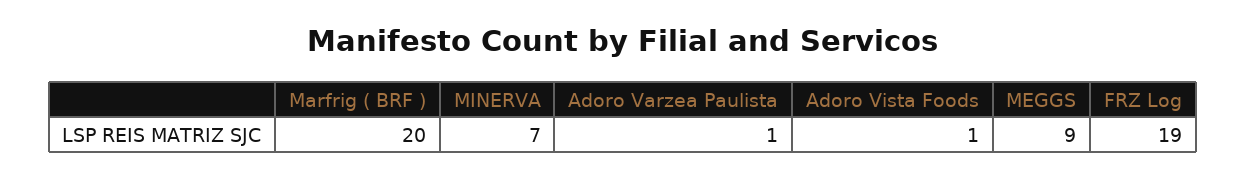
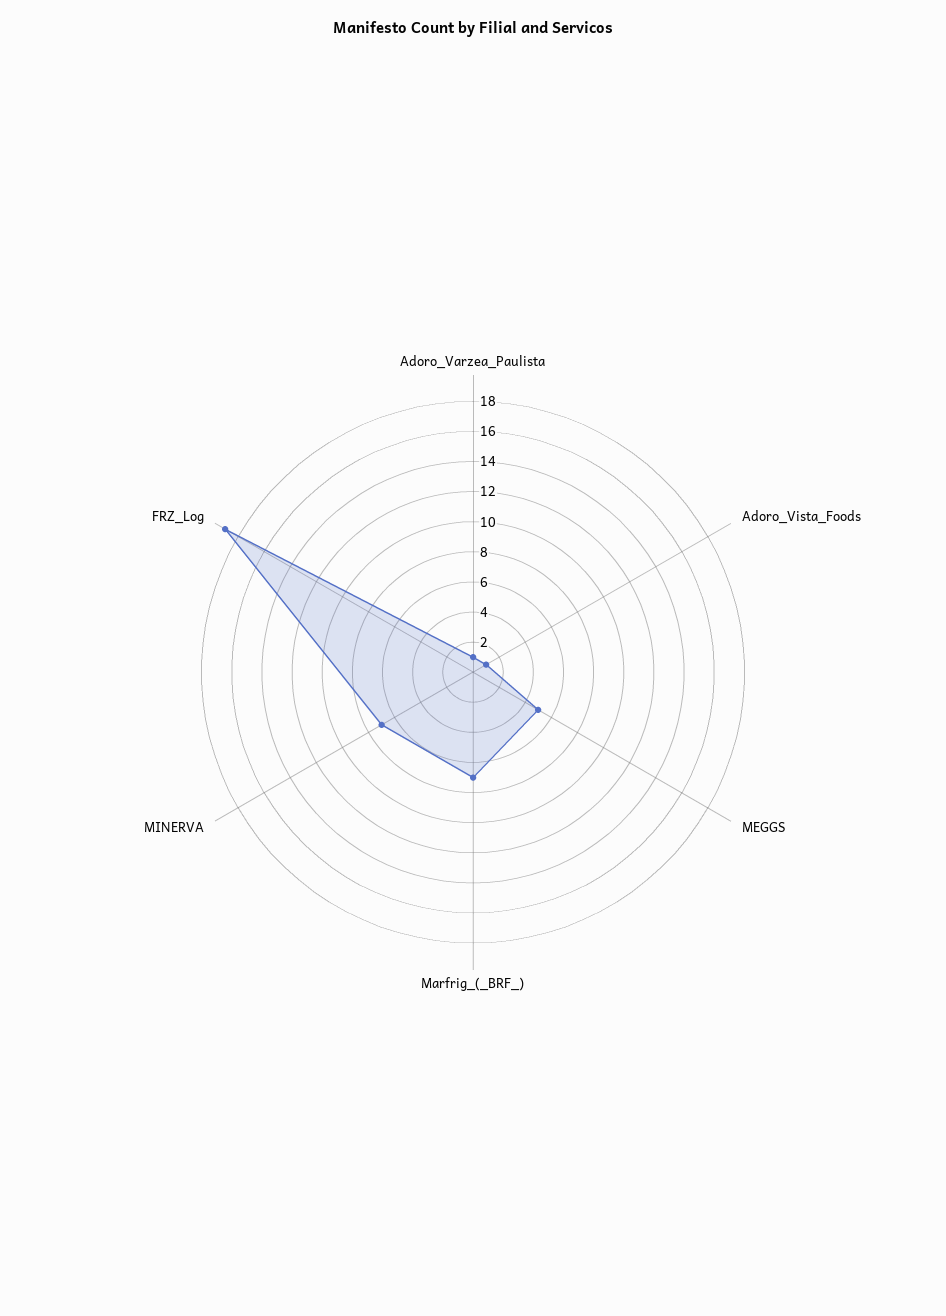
Marfrig ( BRF ): 20 -> 7
MEGGS: 9 -> 5

